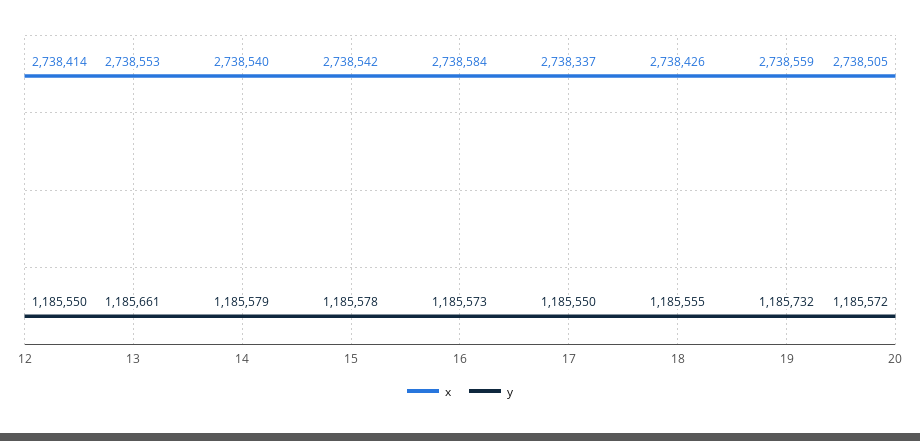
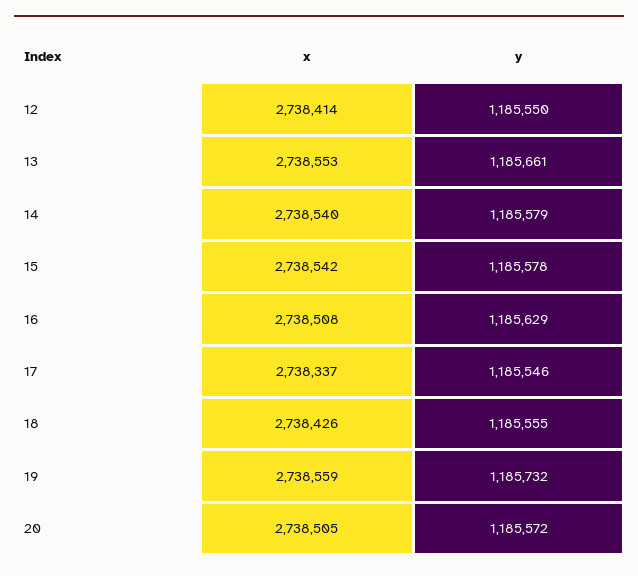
x, 16: 2738584 -> 2738508
y, 16: 1185573 -> 1185629
y, 17: 1185550 -> 1185546

